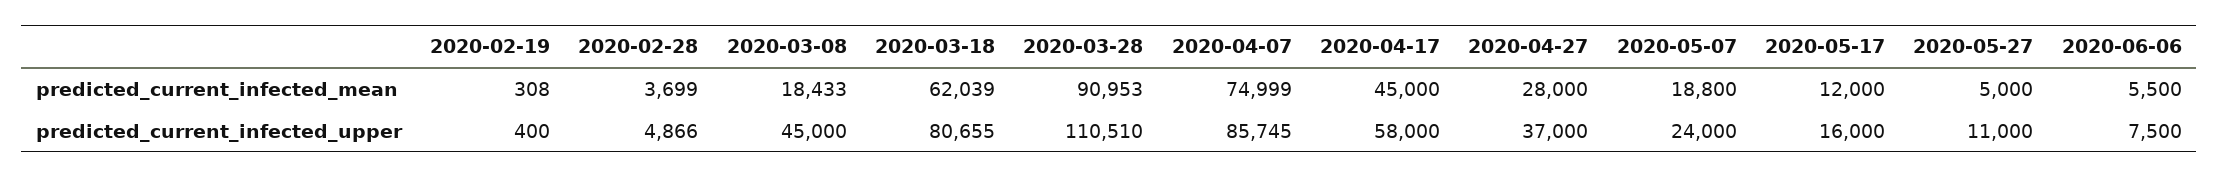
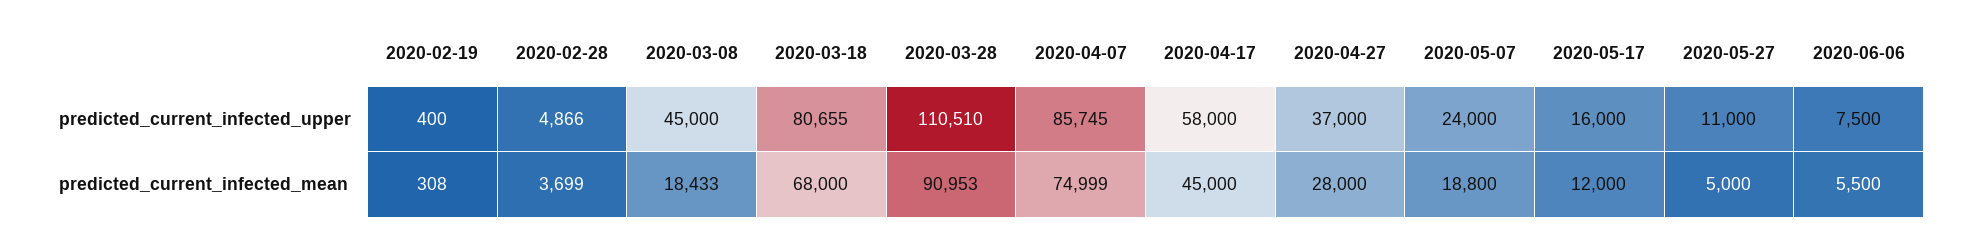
2020-03-18, predicted_current_infected_mean: 62039 -> 68000

